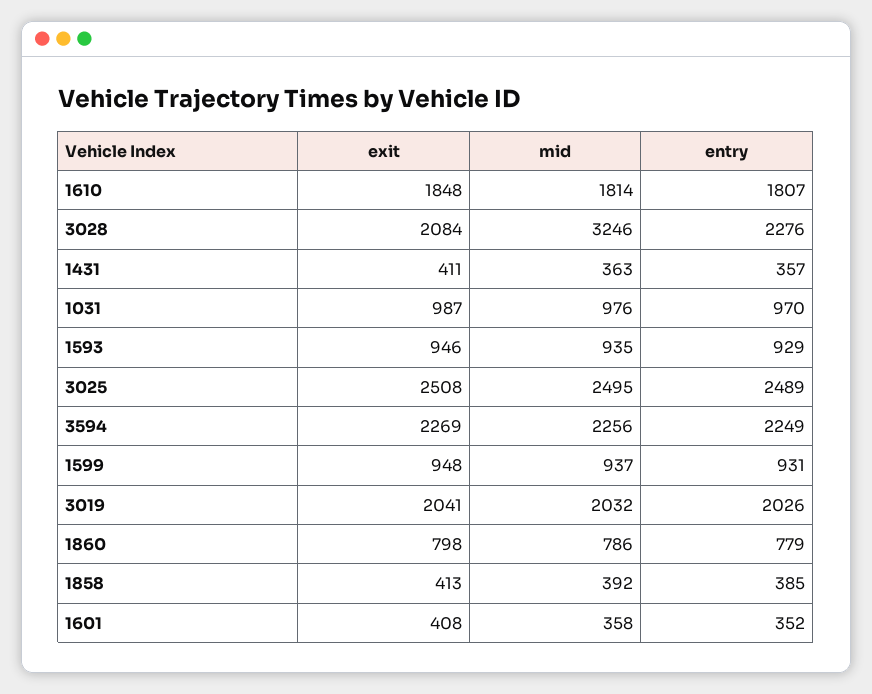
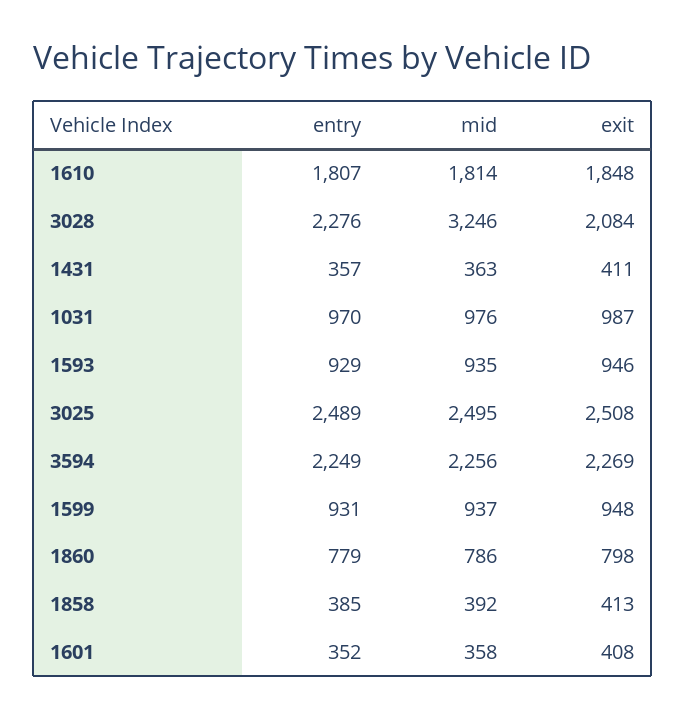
exit, 3019: 2041 -> none
mid, 3019: 2032 -> none
entry, 3019: 2026 -> none

